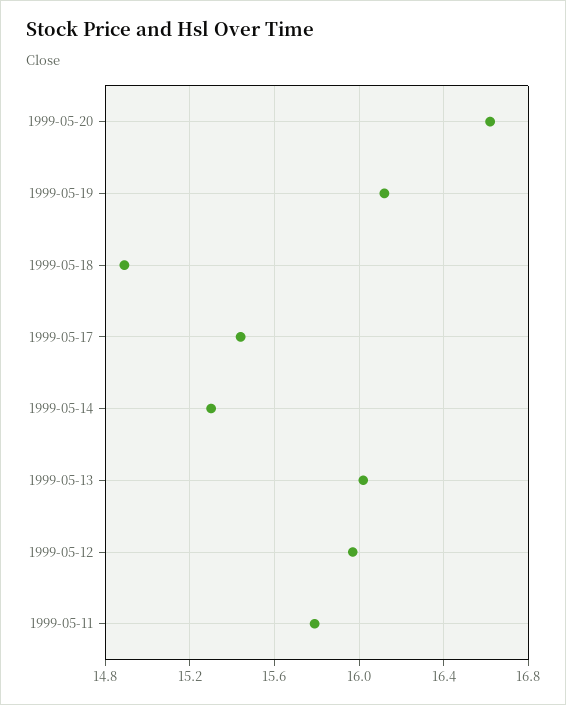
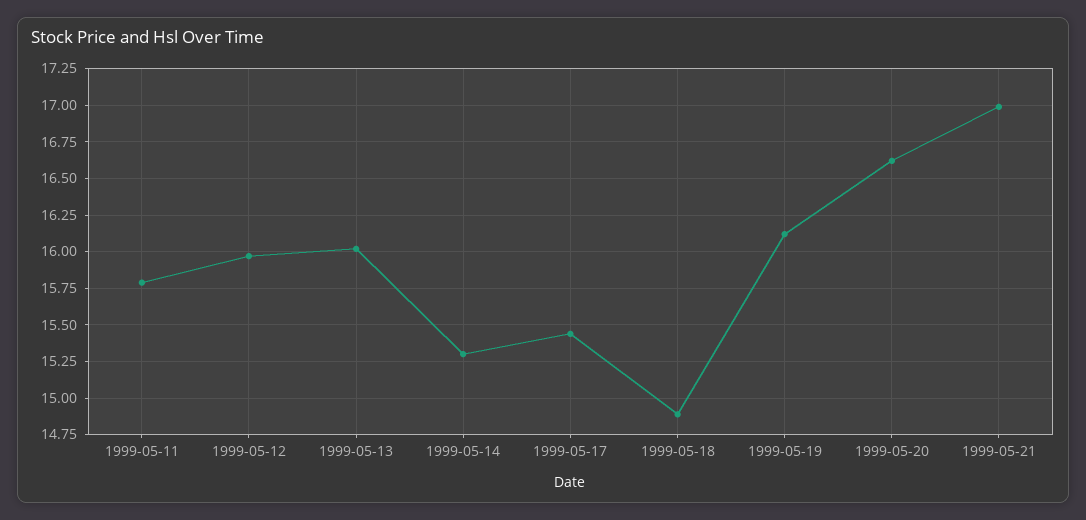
1999-05-21: none -> 17

